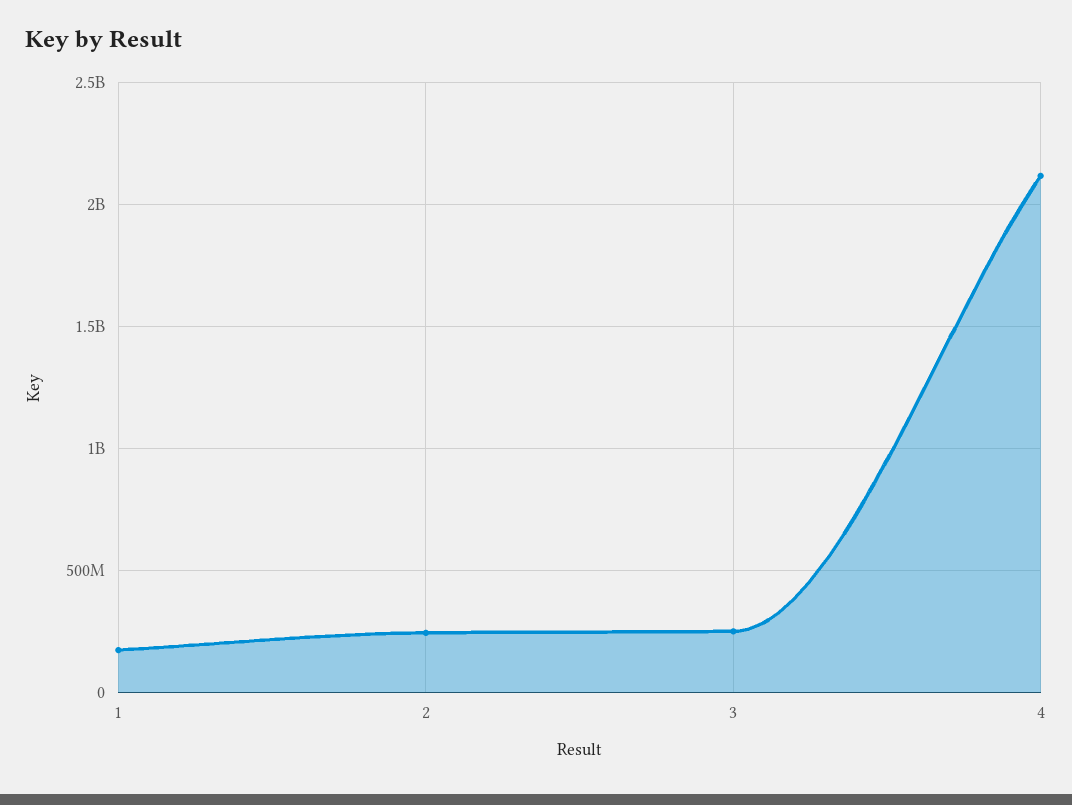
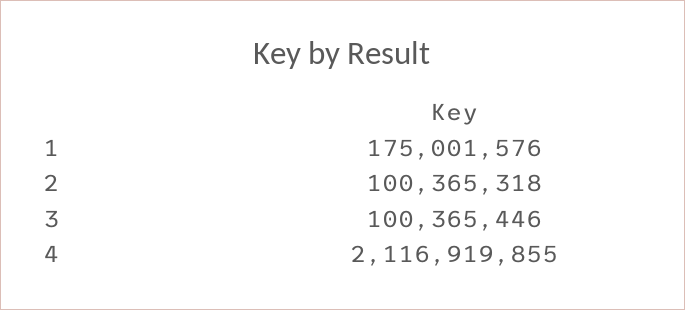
2: 250000000 -> 100365318
3: 250000000 -> 100365446

